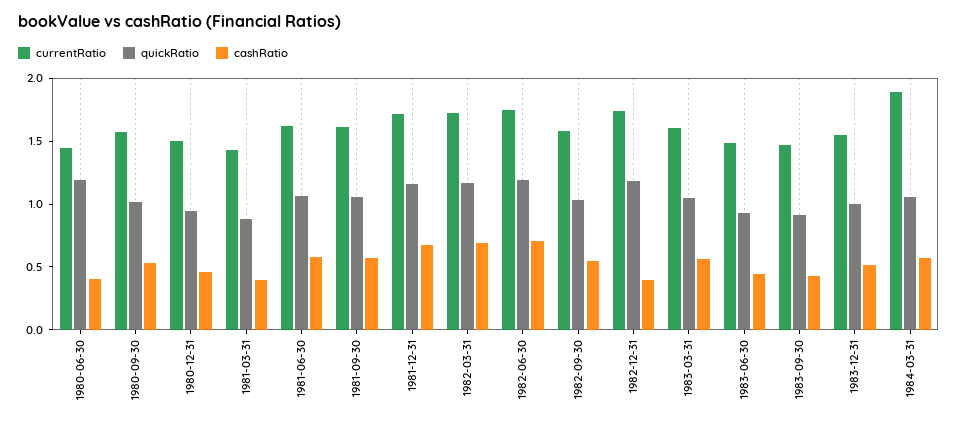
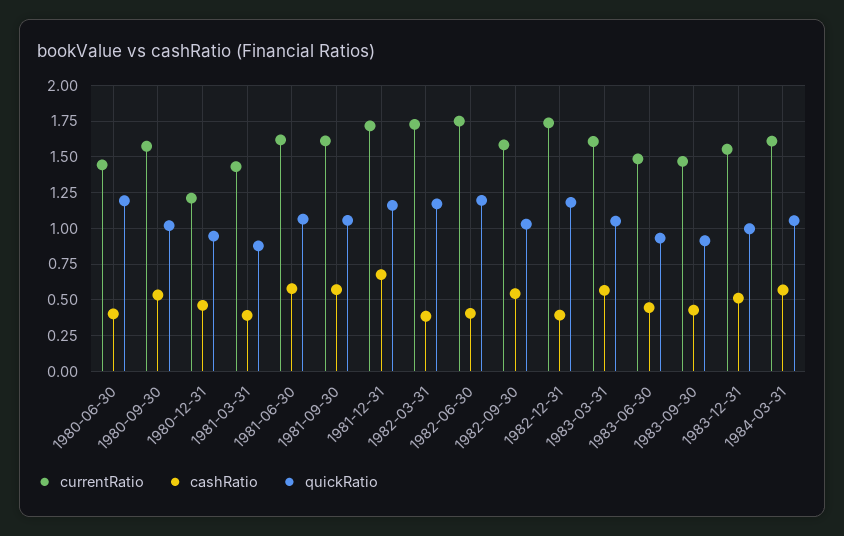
currentRatio, 1980-12-31: 1.5 -> 1.2
cashRatio, 1982-03-31: 0.7 -> 0.4
cashRatio, 1982-06-30: 0.7 -> 0.4
currentRatio, 1984-03-31: 1.9 -> 1.6

